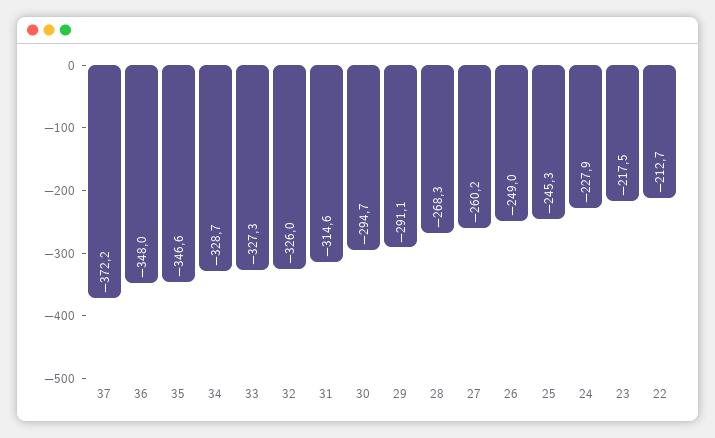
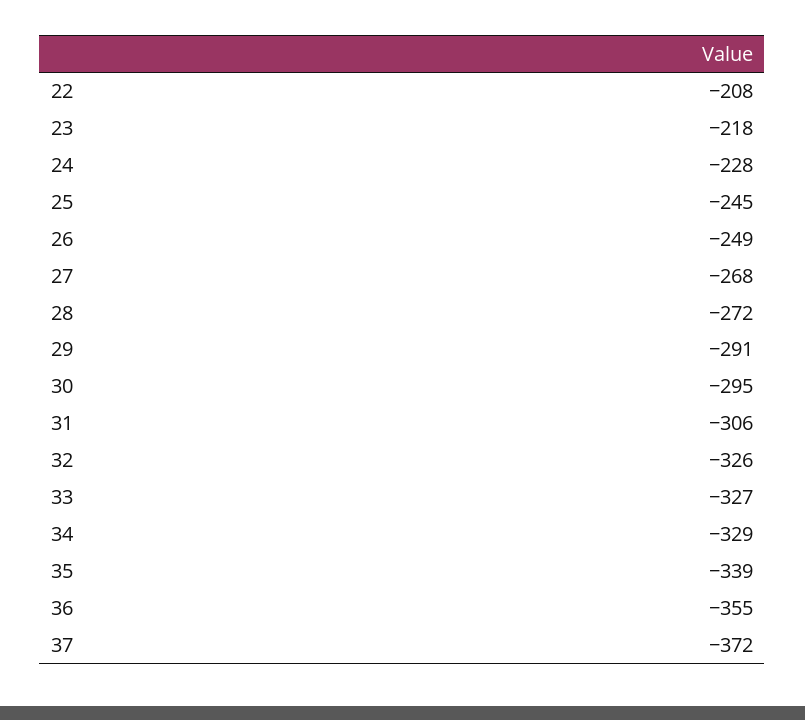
36: -348 -> -355
35: -346.6 -> -339
31: -314.6 -> -306
28: -268.3 -> -272
27: -260.2 -> -268
22: -212.7 -> -208

